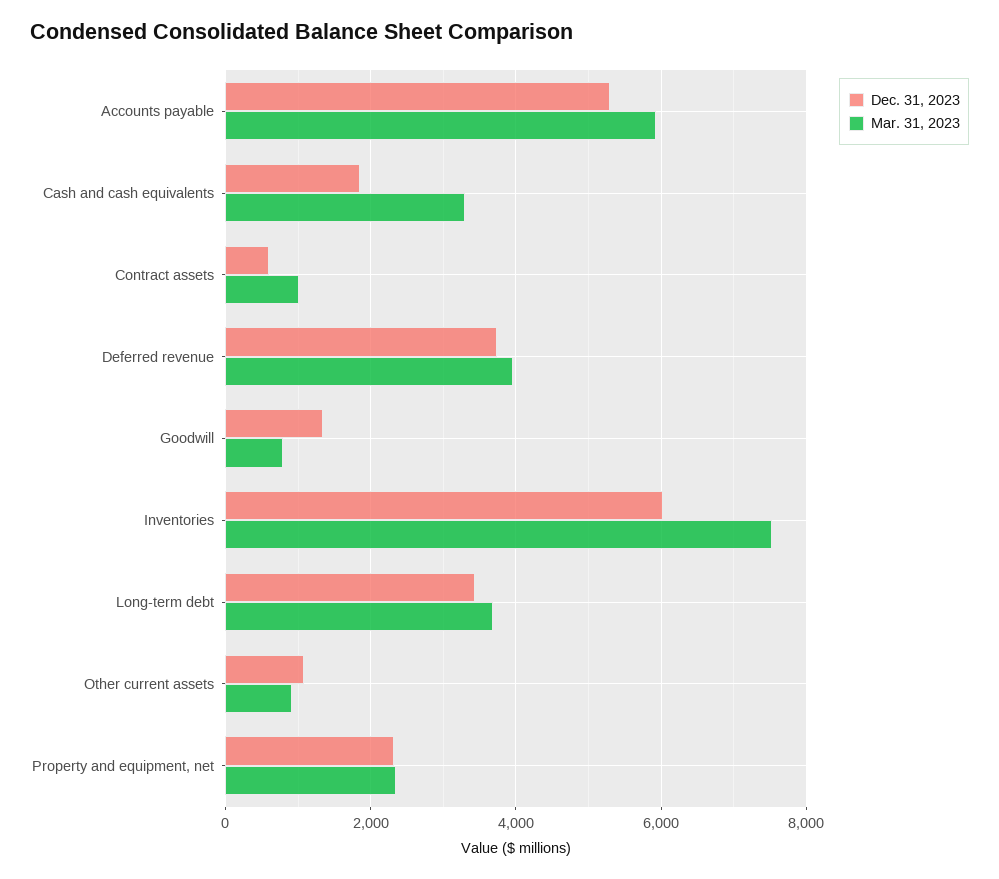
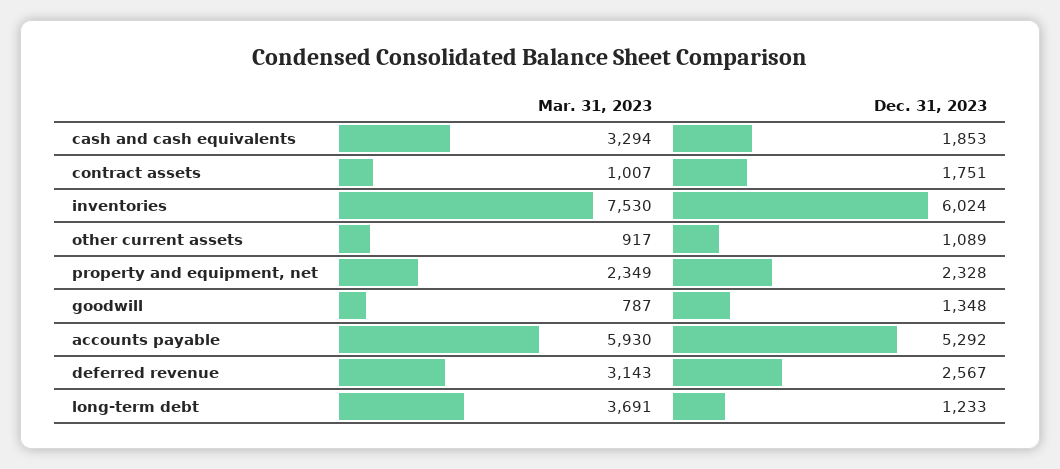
Dec. 31, 2023, Contract assets: 600 -> 1751
Dec. 31, 2023, Deferred revenue: 3800 -> 2567
Mar. 31, 2023, Deferred revenue: 4000 -> 3143
Dec. 31, 2023, Long-term debt: 3400 -> 1233

